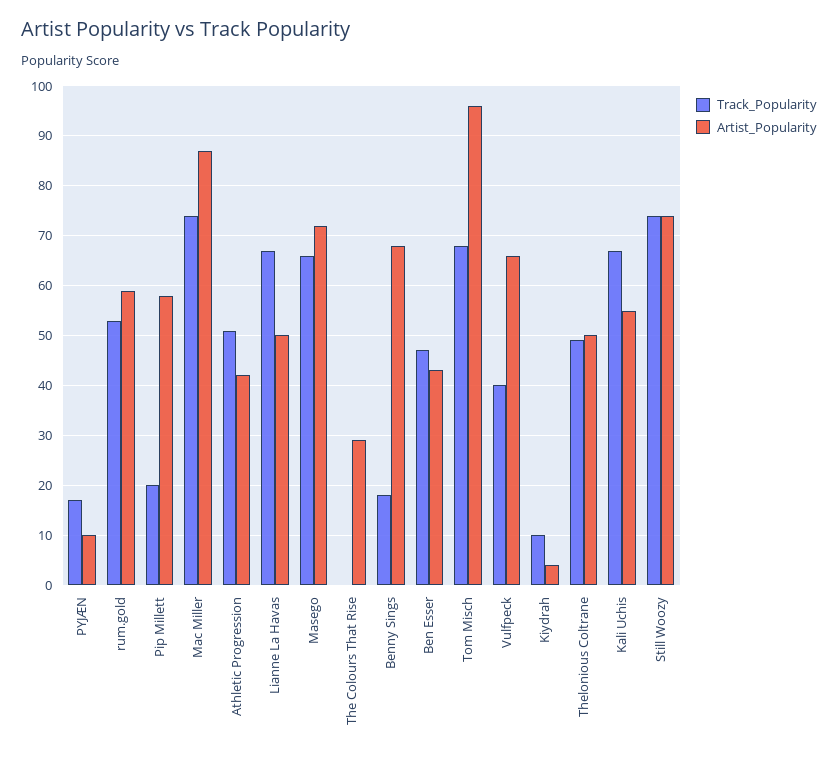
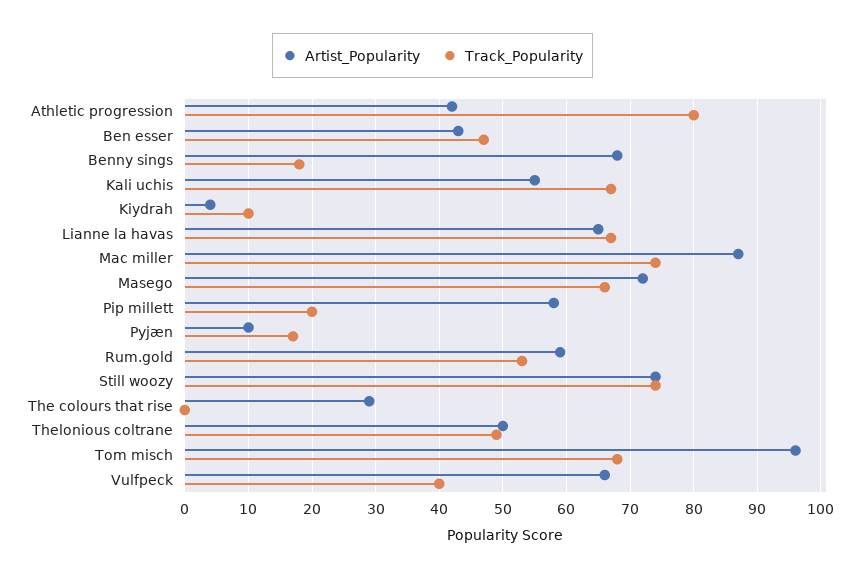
Track_Popularity, Athletic Progression: 50 -> 80
Artist_Popularity, Lianne La Havas: 50 -> 65

